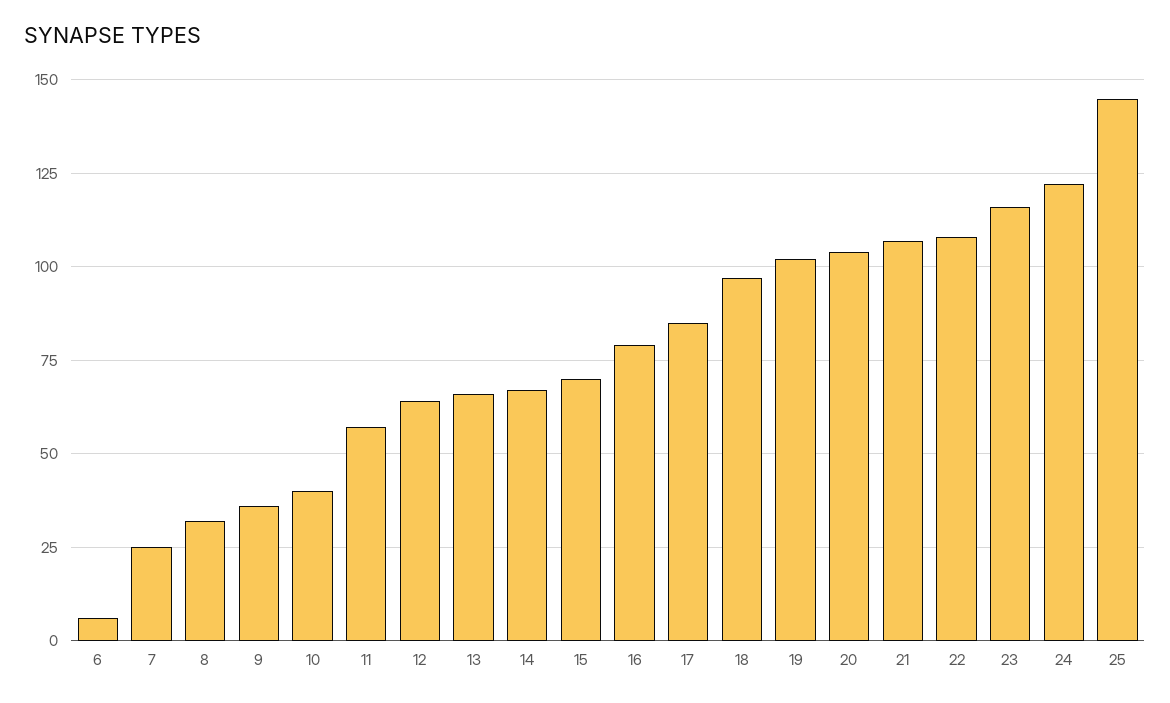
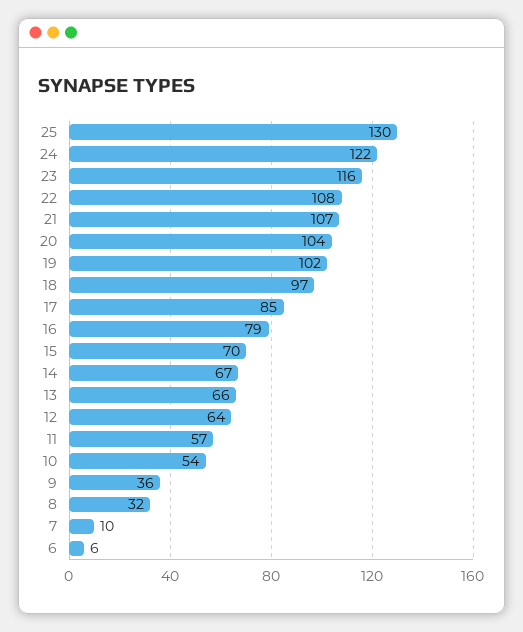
7: 25 -> 10
10: 40 -> 54
25: 145 -> 130

